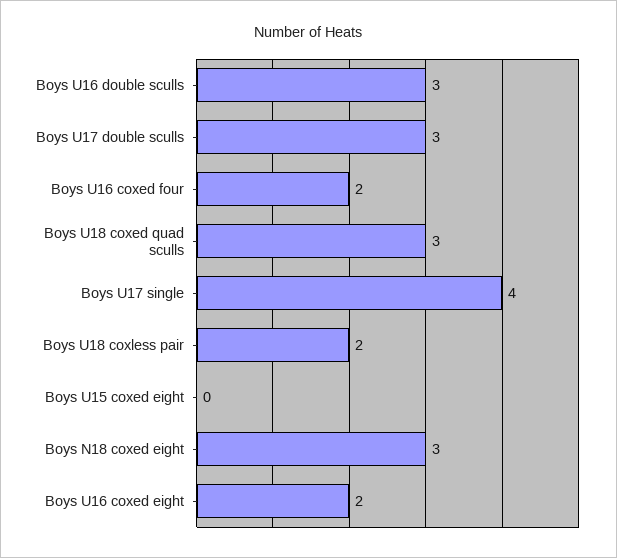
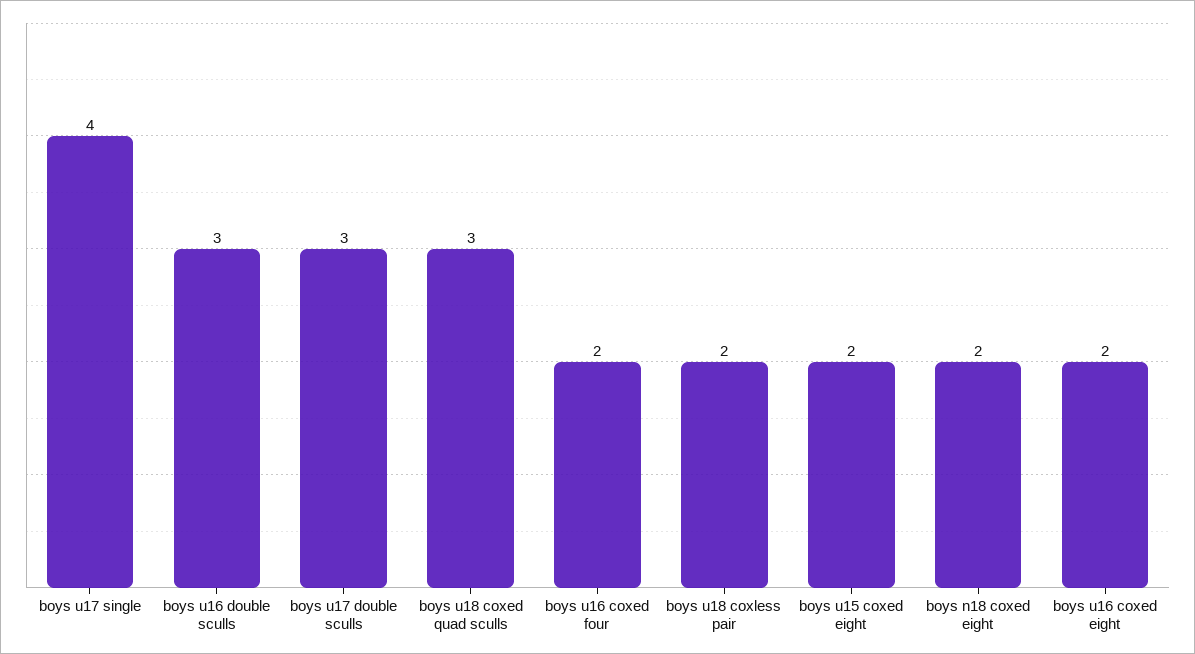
Boys U15 coxed eight: 0 -> 2
Boys N18 coxed eight: 3 -> 2

